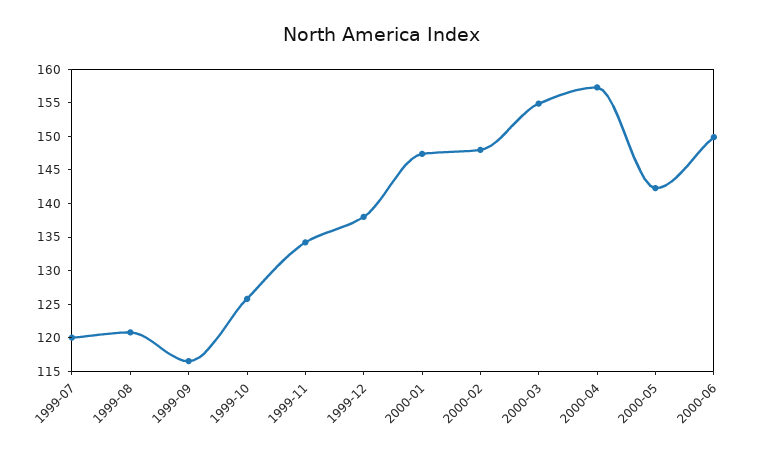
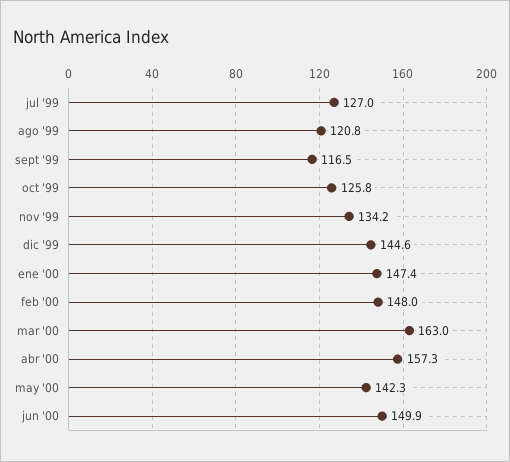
1999-07: 120 -> 127
1999-12: 137.5 -> 144.6
2000-03: 155 -> 163

